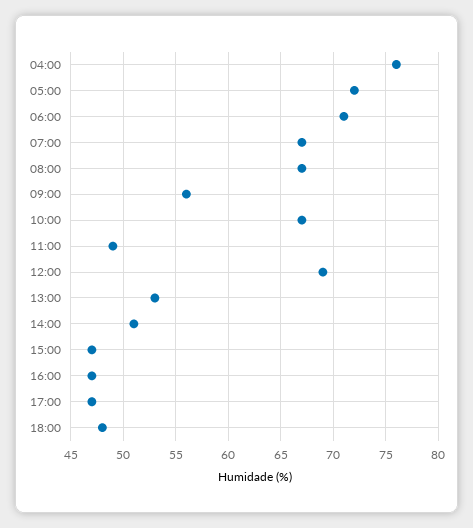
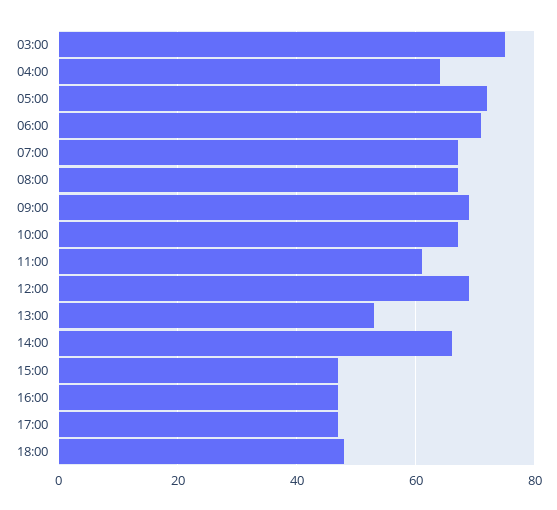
04:00: 76 -> 65
09:00: 56 -> 70
11:00: 49 -> 60
14:00: 51 -> 65
03:00: none -> 75

